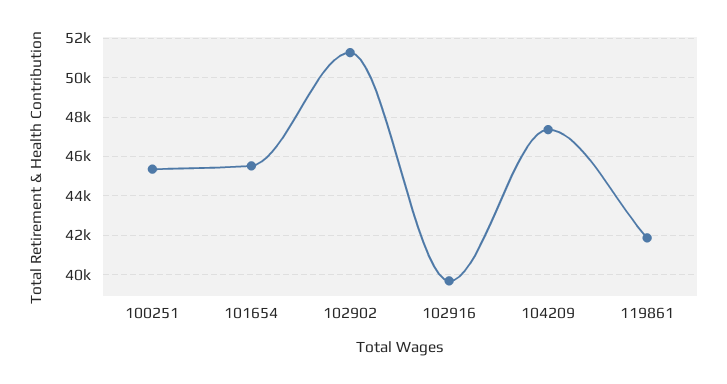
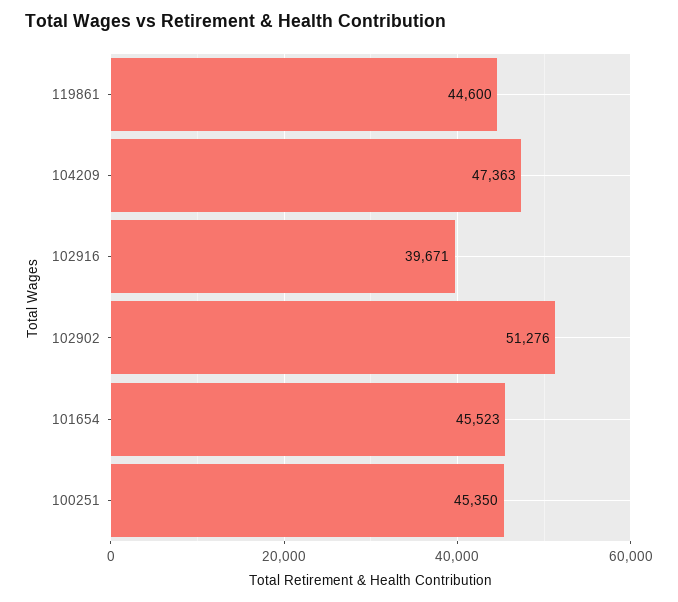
119861: 42000 -> 44600

